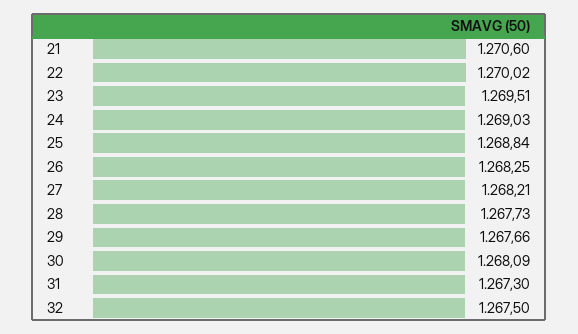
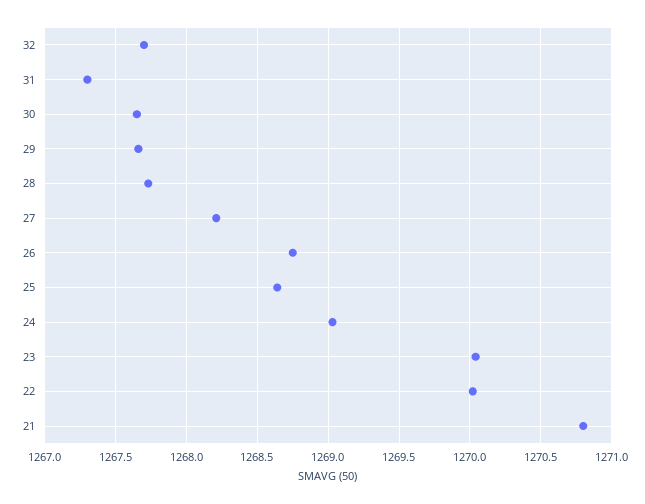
21: 1270.6 -> 1270.8
23: 1269.51 -> 1270.05
25: 1268.84 -> 1268.65
26: 1268.25 -> 1268.75
30: 1268.09 -> 1267.65
32: 1267.5 -> 1267.7

